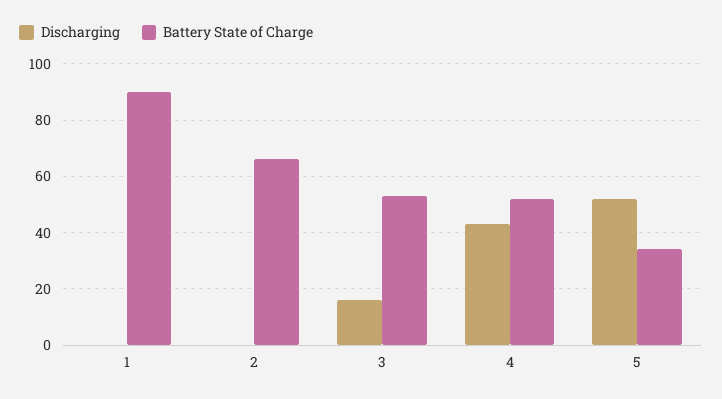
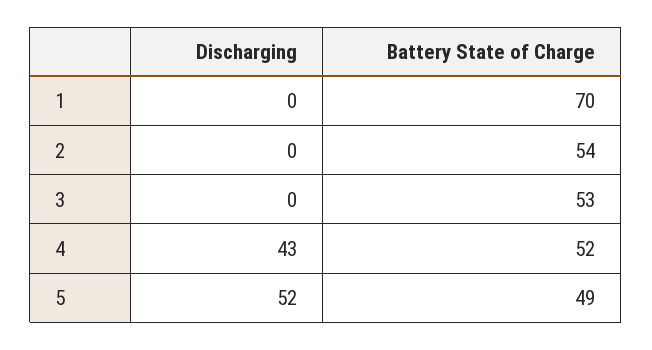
Battery State of Charge, 1: 90 -> 70
Battery State of Charge, 2: 65 -> 54
Discharging, 3: 15 -> 0
Battery State of Charge, 5: 35 -> 49

